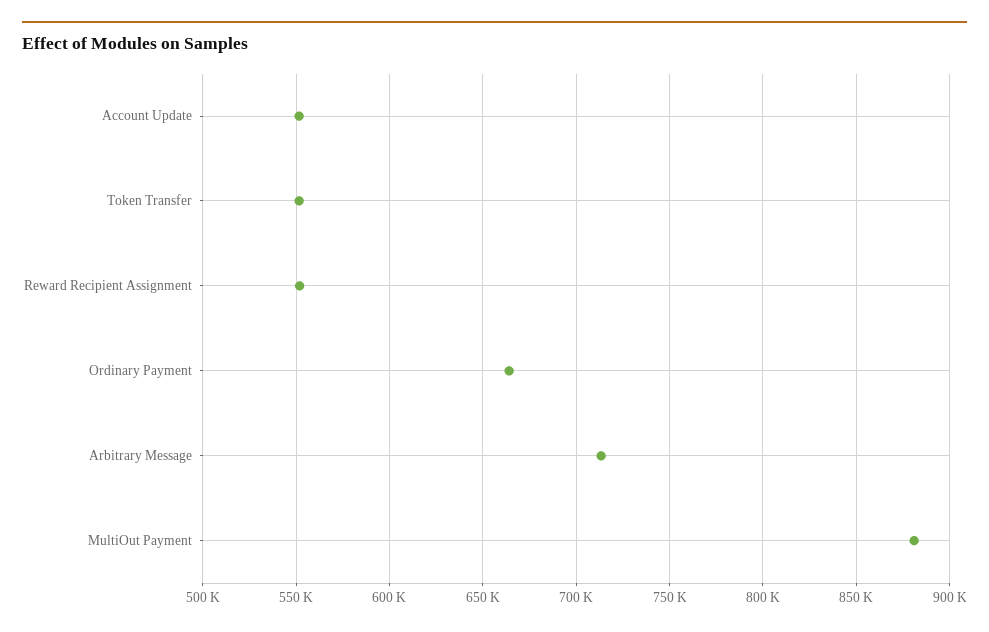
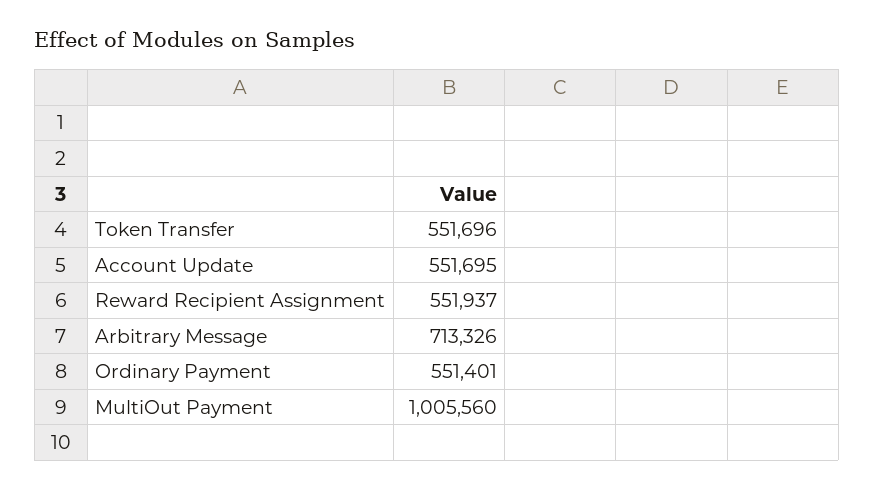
Ordinary Payment: 665000 -> 551401
MultiOut Payment: 880000 -> 1005560

